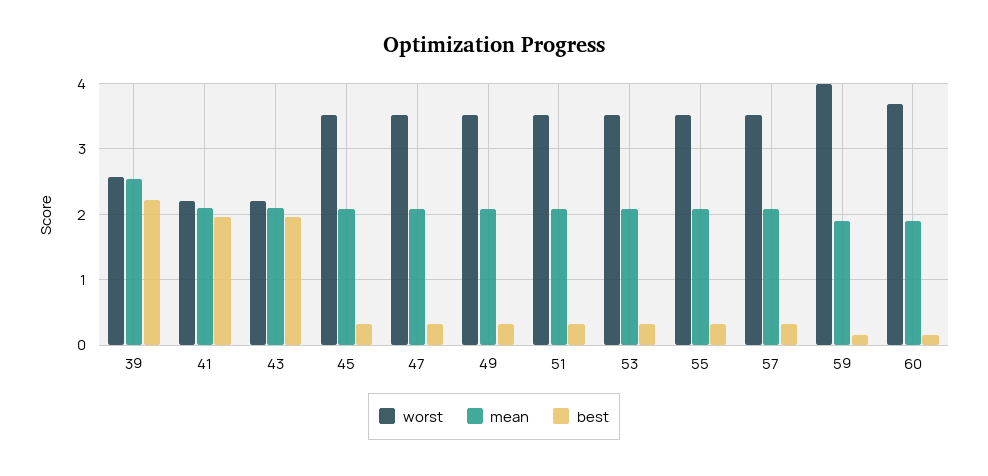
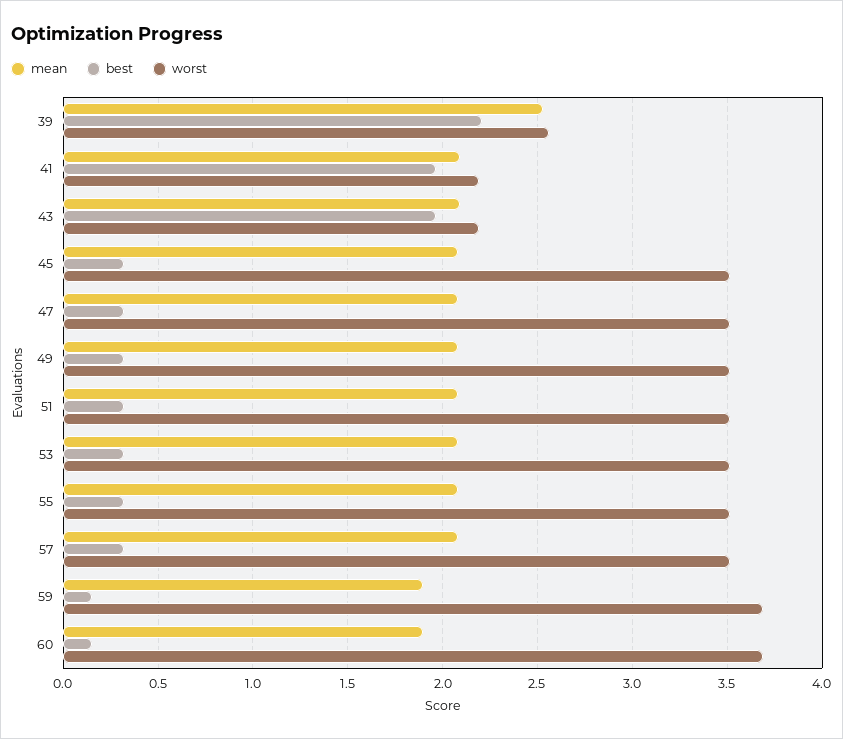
worst, 59: 4 -> 3.7

